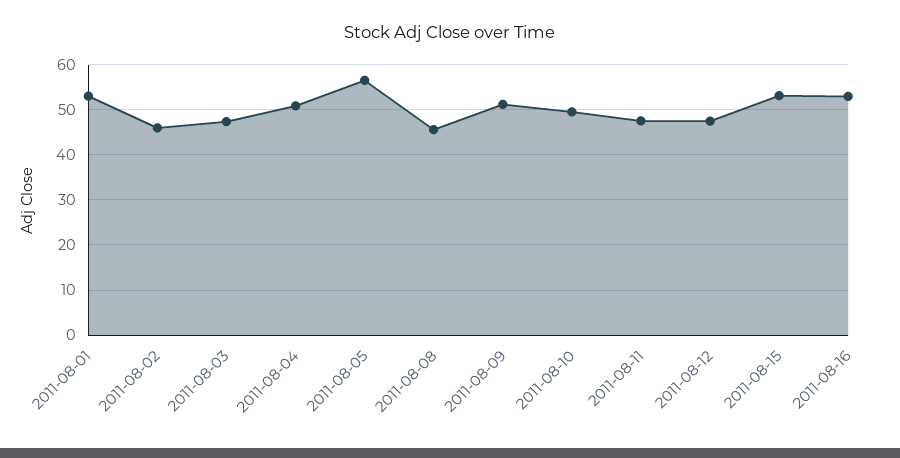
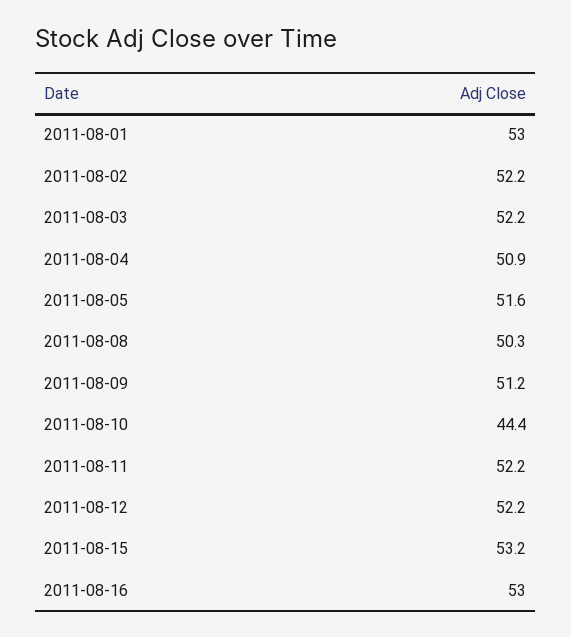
2011-08-02: 46 -> 52.2
2011-08-03: 48 -> 52.2
2011-08-05: 56 -> 51.6
2011-08-08: 46 -> 50.3
2011-08-10: 50 -> 44.4
2011-08-11: 48 -> 52.2
2011-08-12: 48 -> 52.2

